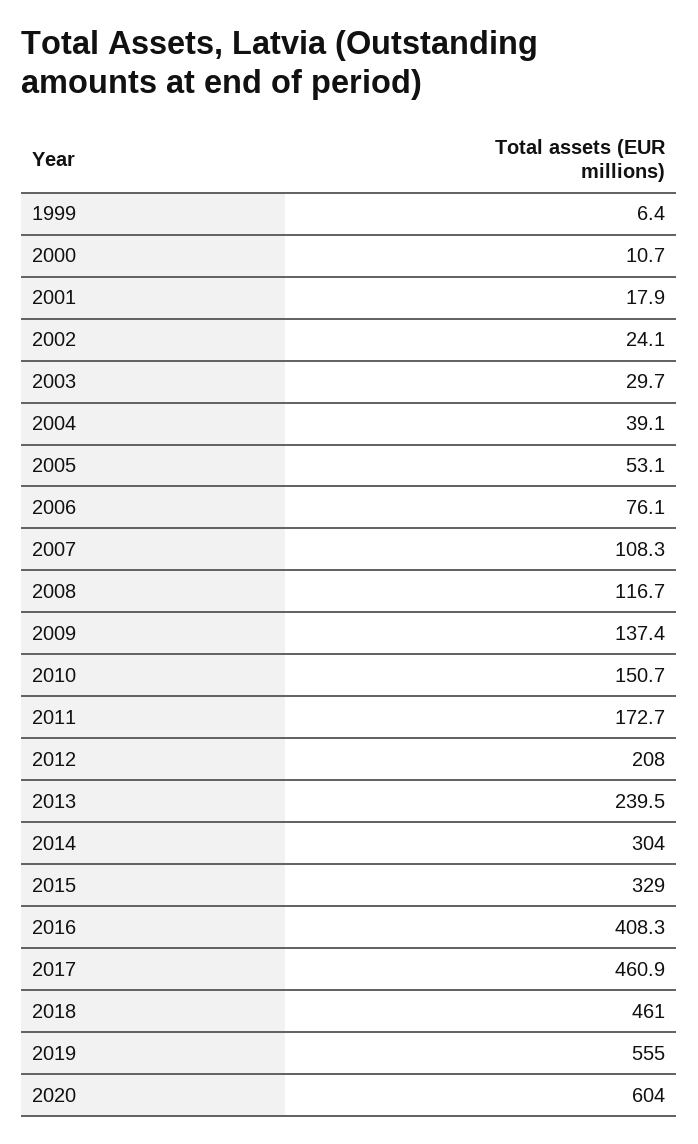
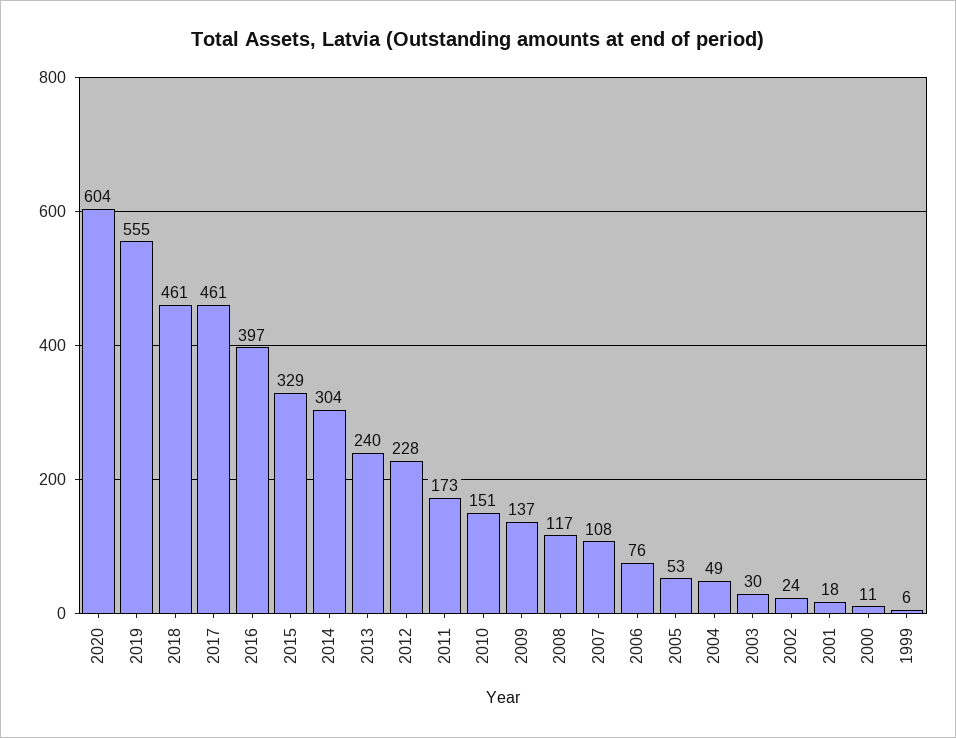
2004: 39.1 -> 49
2012: 208 -> 228
2016: 408.3 -> 397

